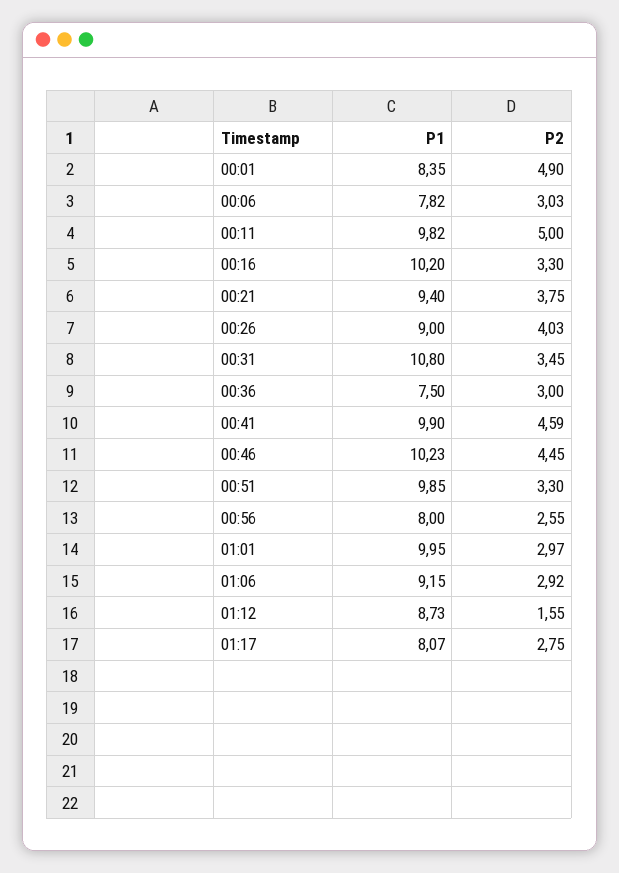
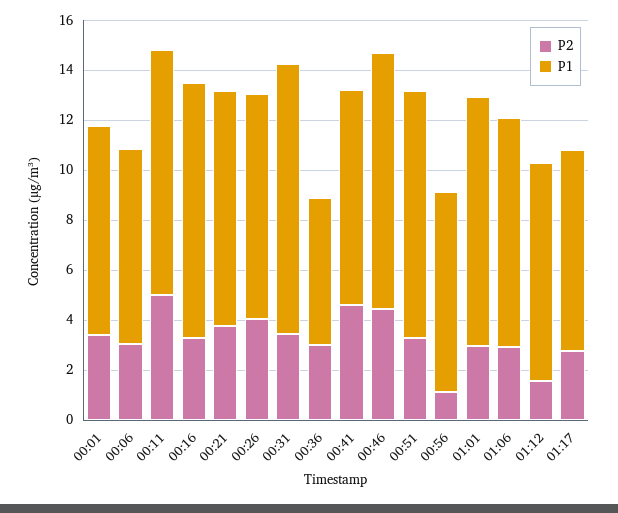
P2, 00:01: 4.9 -> 3.5
P1, 00:36: 7.5 -> 6
P1, 00:41: 9.9 -> 8.5
P2, 00:56: 2.55 -> 1

